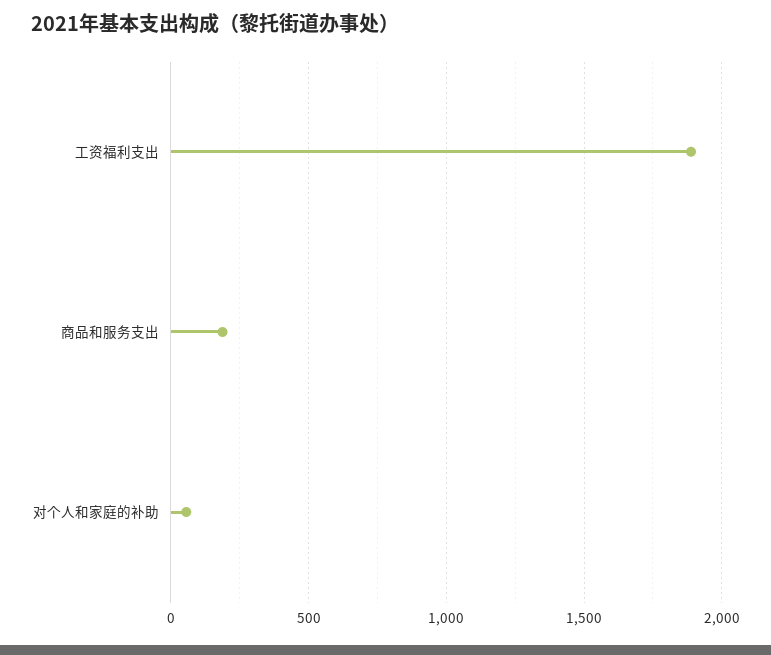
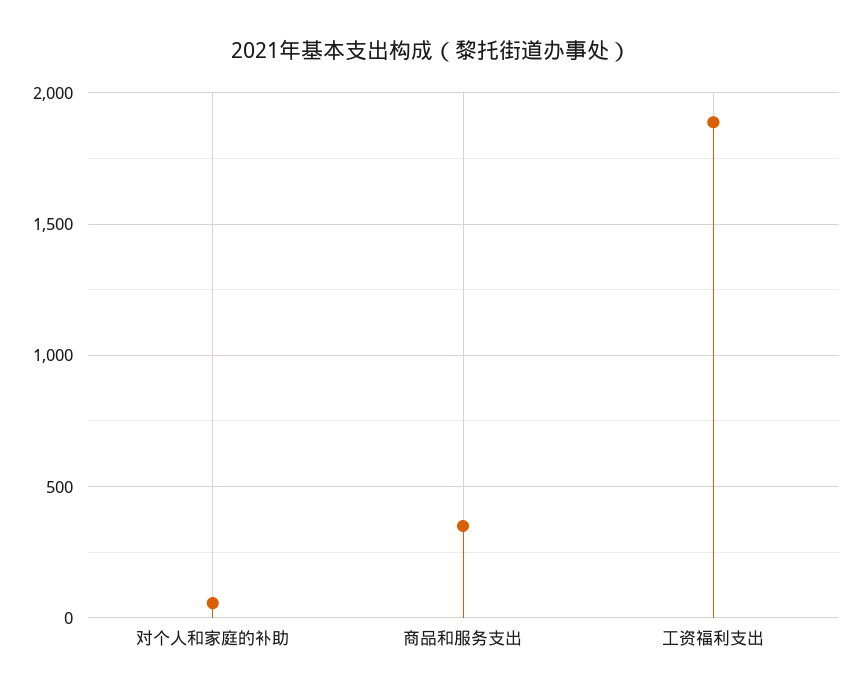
商品和服务支出: 200 -> 350

